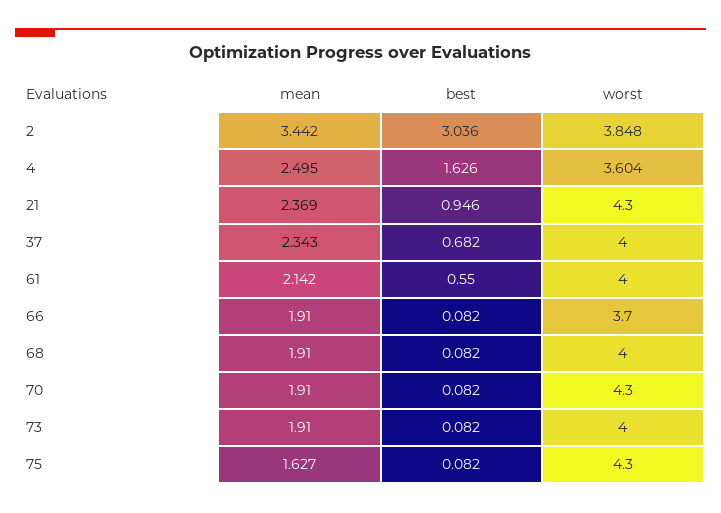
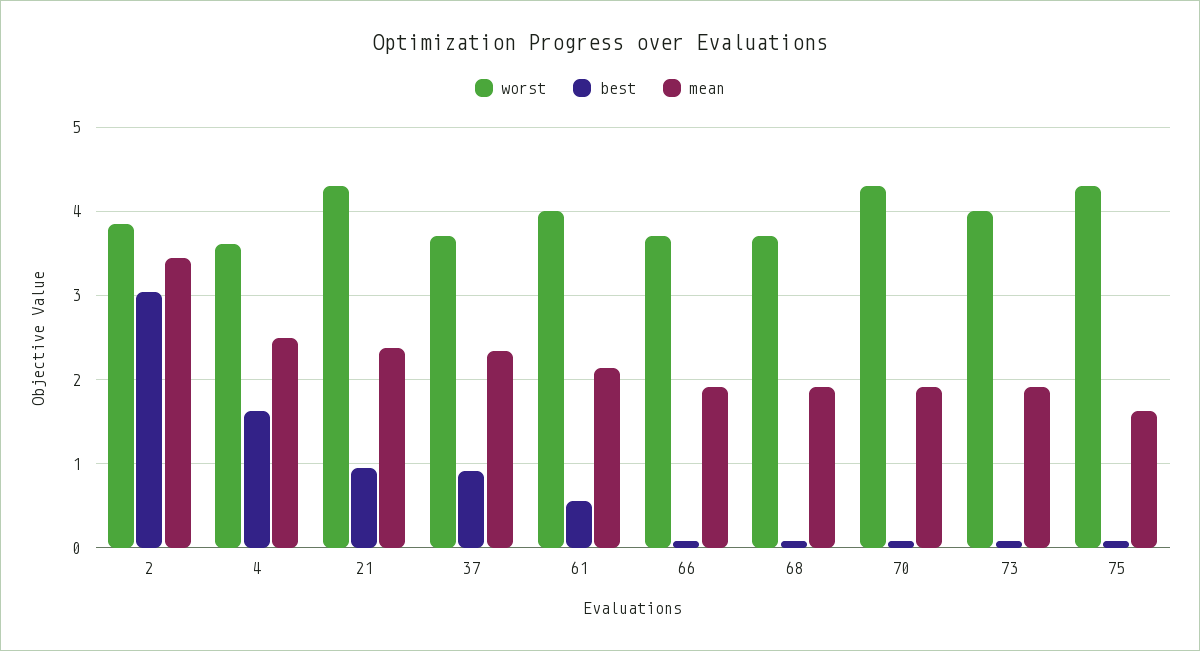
best, 37: 0.682 -> 0.9
worst, 37: 4 -> 3.7
worst, 68: 4 -> 3.7

